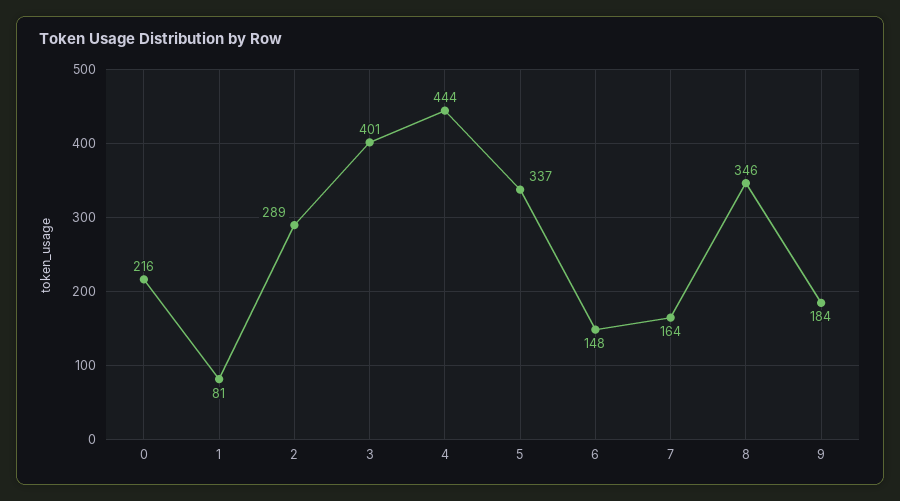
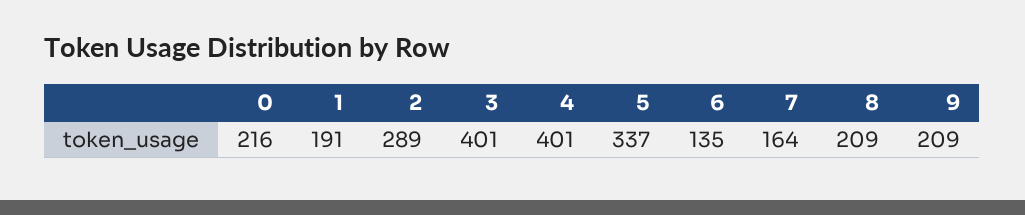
1: 81 -> 191
4: 444 -> 401
6: 148 -> 135
8: 346 -> 209
9: 184 -> 209

